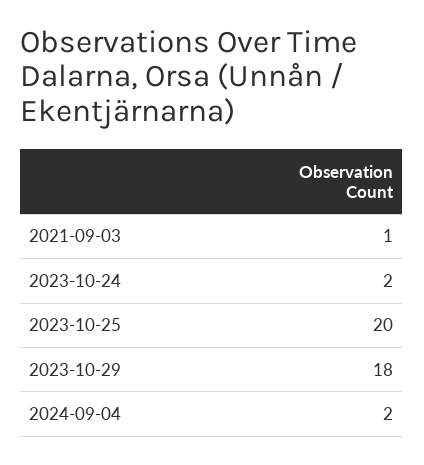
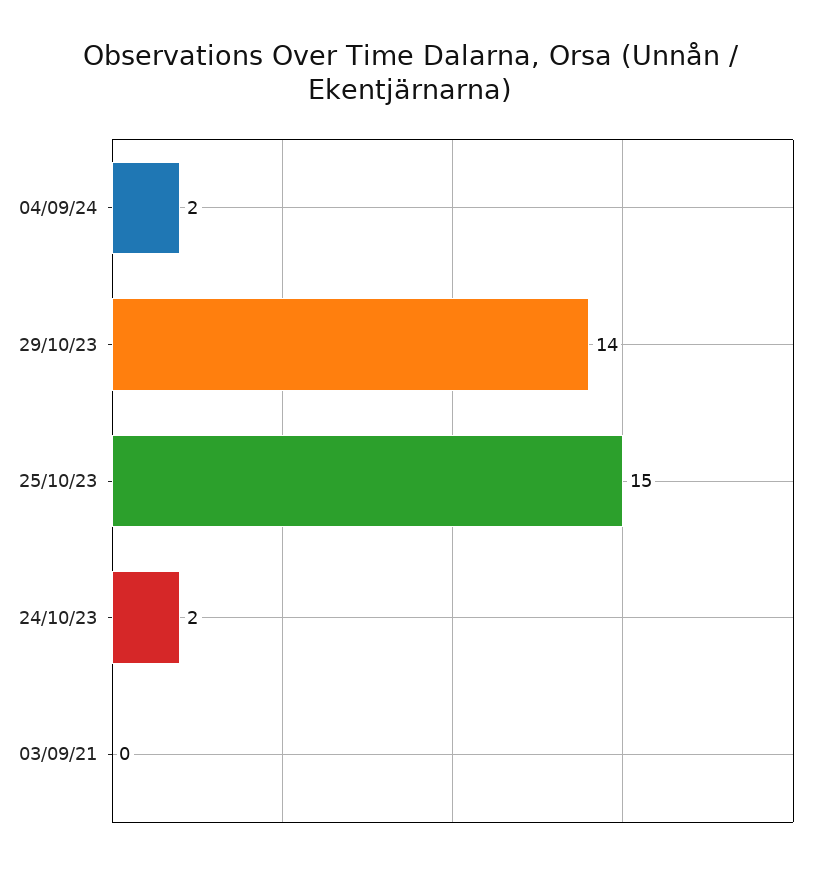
2021-09-03: 1 -> 0
2023-10-25: 20 -> 15
2023-10-29: 18 -> 14

